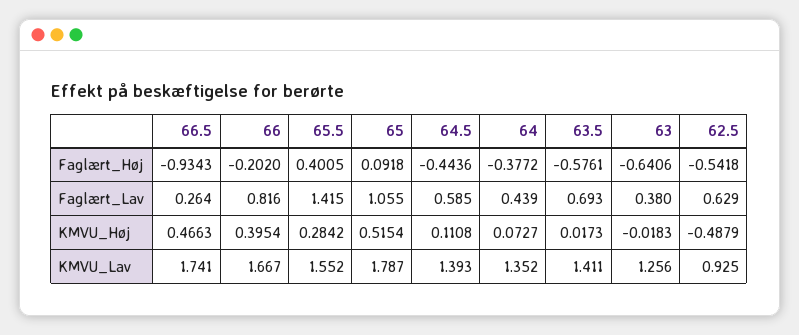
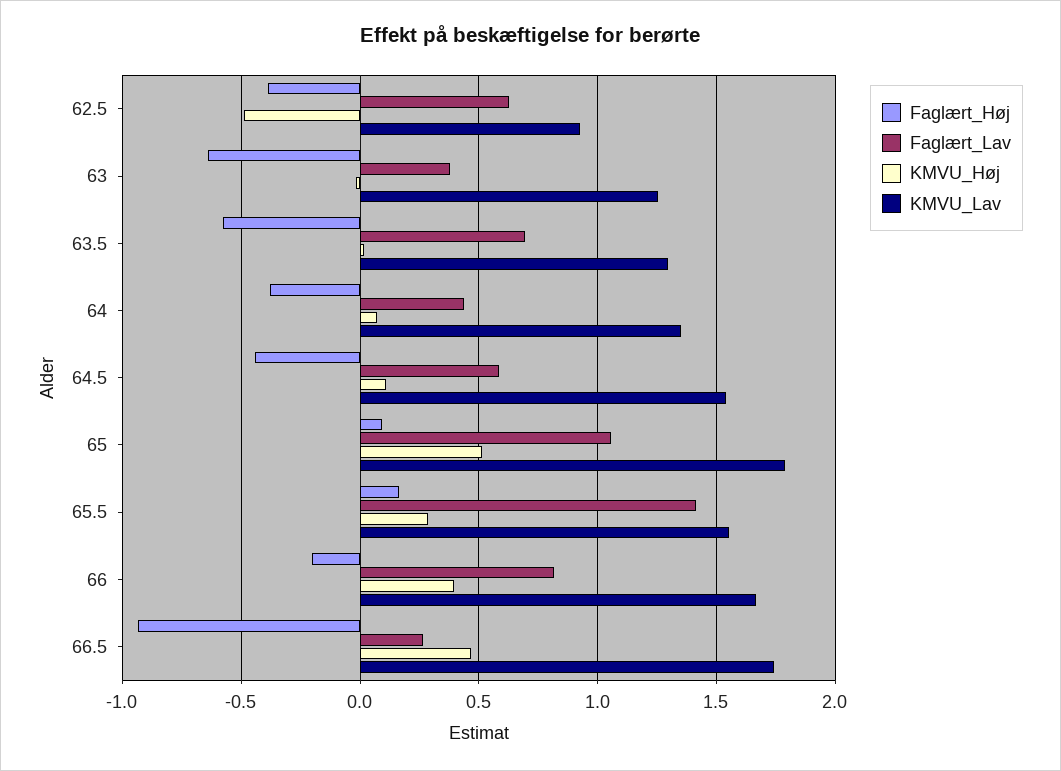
Faglært_Høj, 65.5: 0.4005 -> 0.15
Faglært_Høj, 62.5: -0.5418 -> -0.4
KMVU_Lav, 64.5: 1.393 -> 1.55
KMVU_Lav, 63.5: 1.411 -> 1.3

